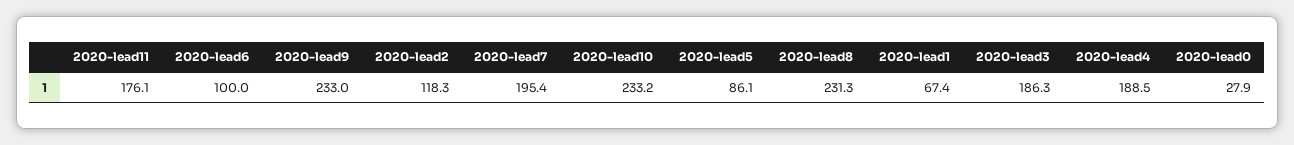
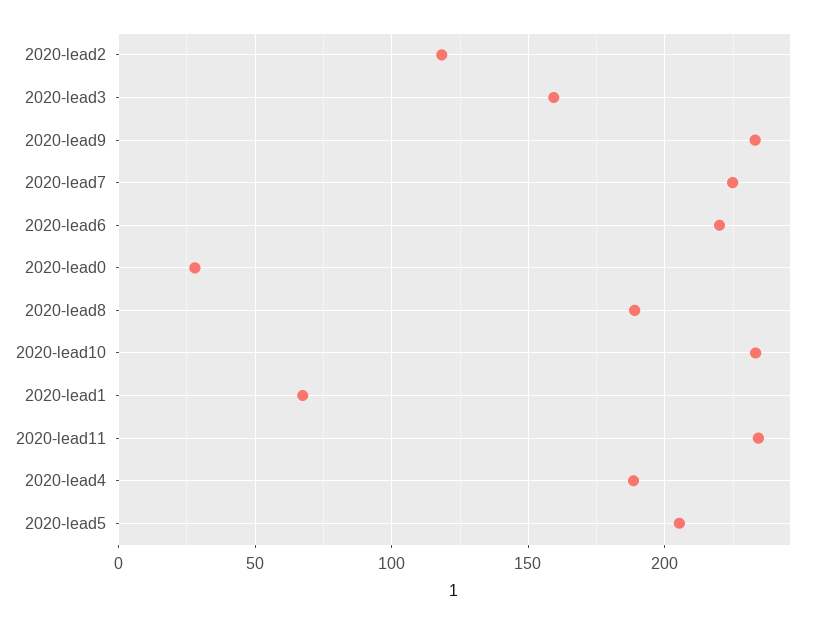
2020-lead11: 176.1 -> 235
2020-lead6: 100 -> 220
2020-lead7: 195.4 -> 225
2020-lead5: 86.1 -> 205
2020-lead8: 231.3 -> 190
2020-lead3: 186.3 -> 160

